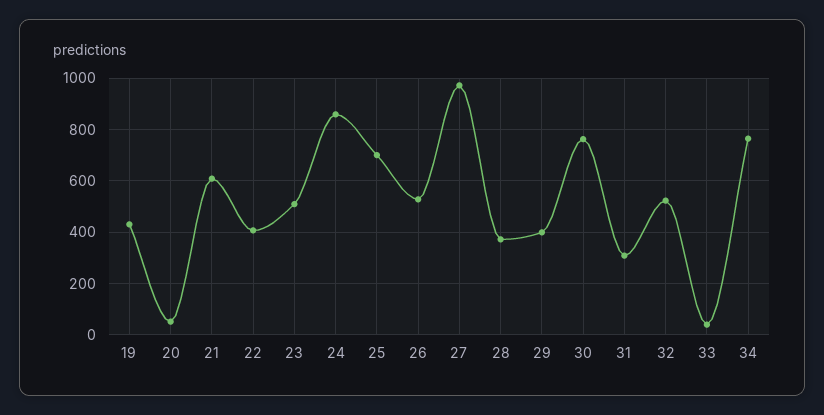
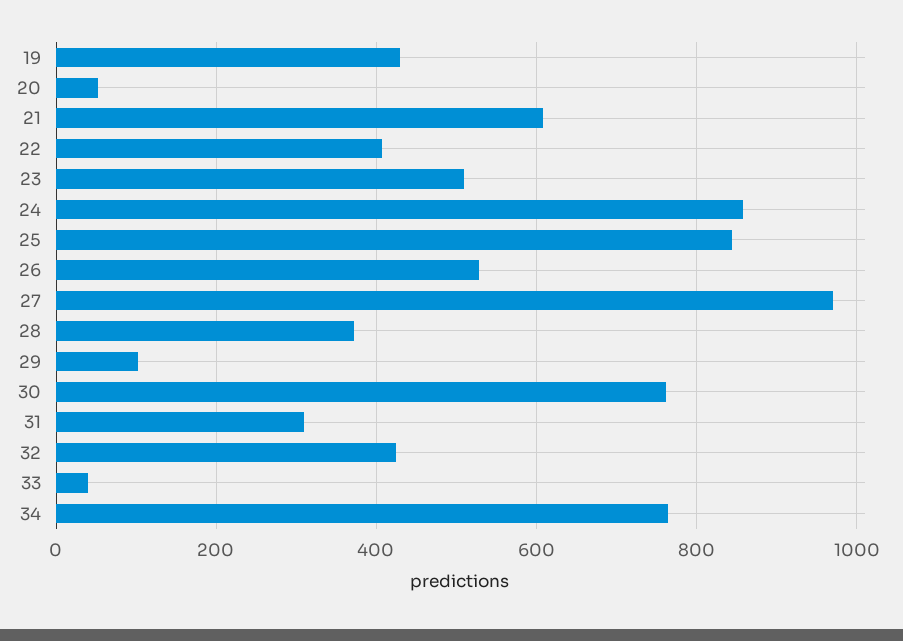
25: 700 -> 840
29: 400 -> 100
32: 525 -> 420

